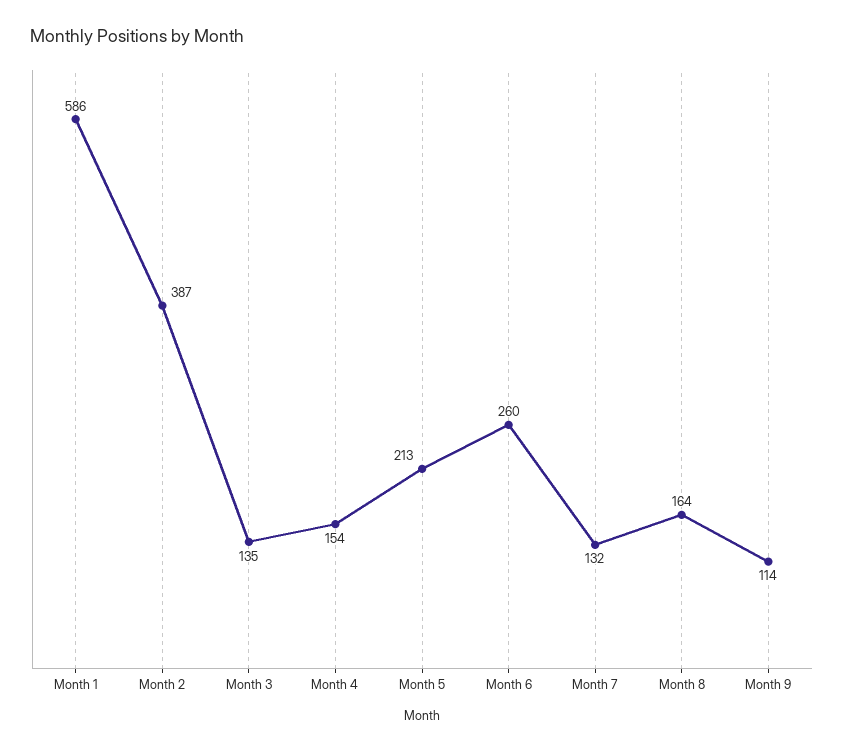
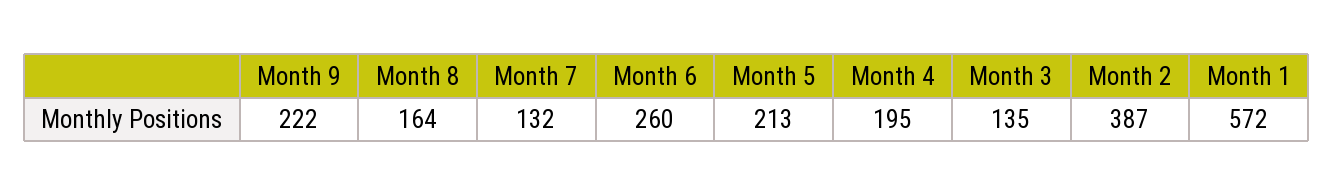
Month 1: 586 -> 572
Month 4: 154 -> 195
Month 9: 114 -> 222

